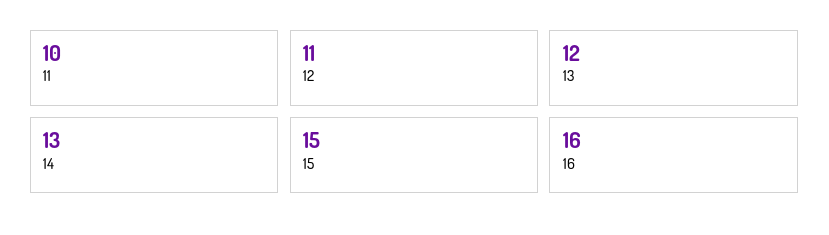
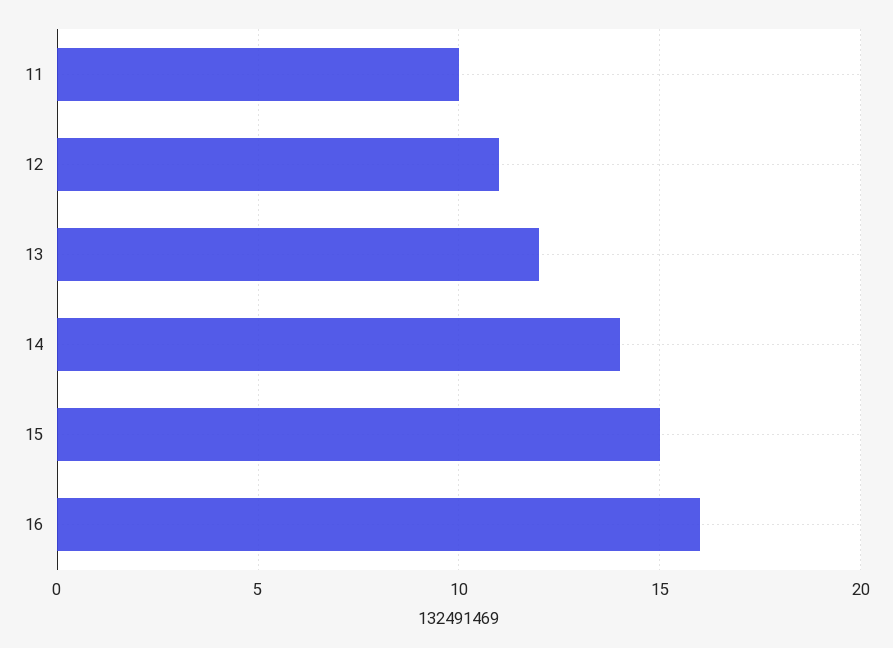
14: 13 -> 14

